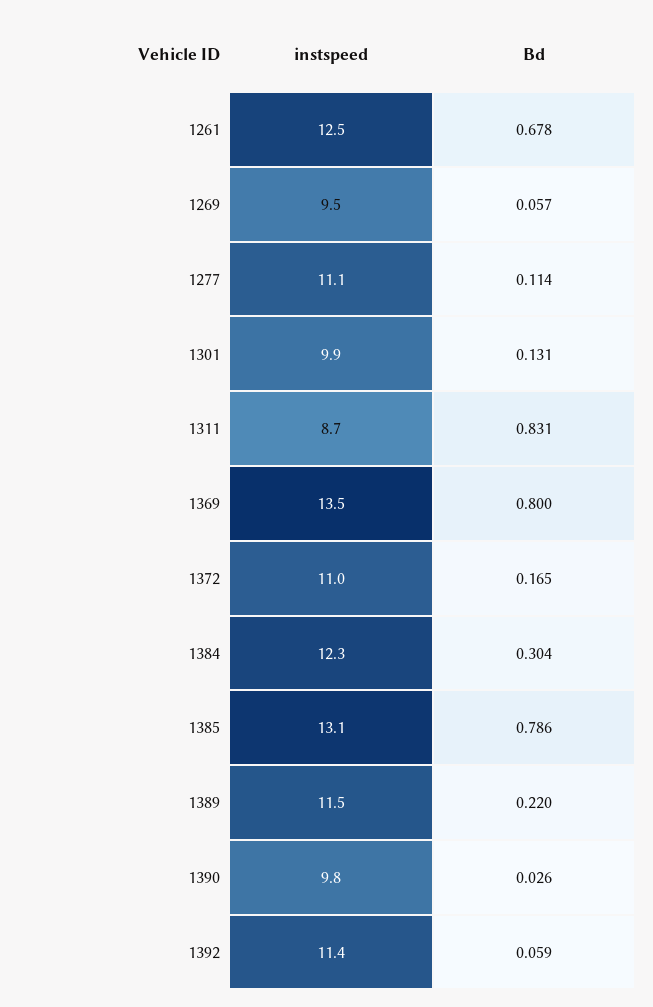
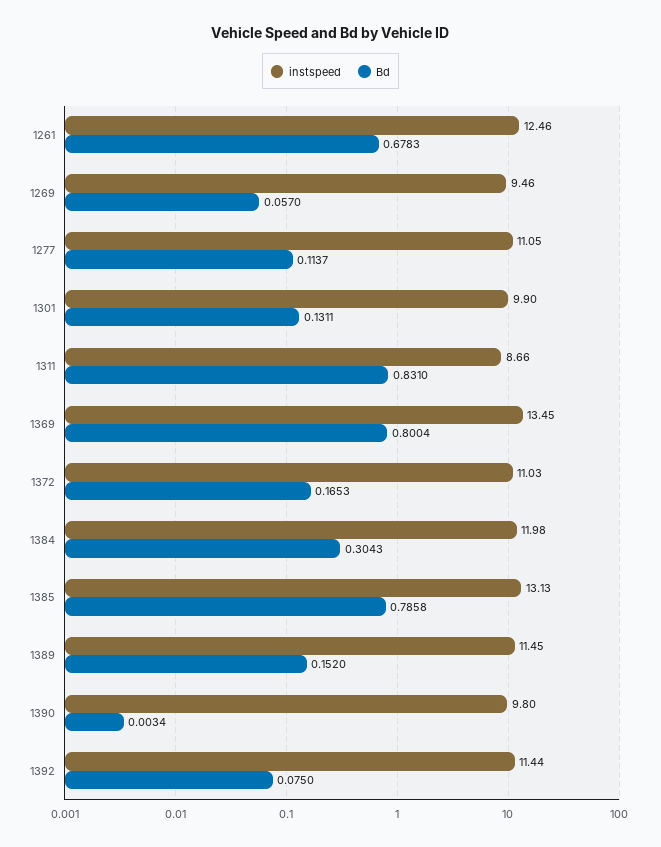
instspeed, 1384: 12.3 -> 11.98
Bd, 1389: 0.22 -> 0.152
Bd, 1390: 0.026 -> 0.0034
Bd, 1392: 0.059 -> 0.075

